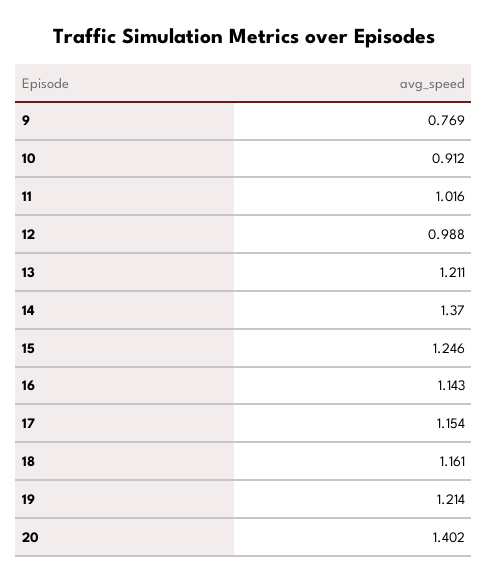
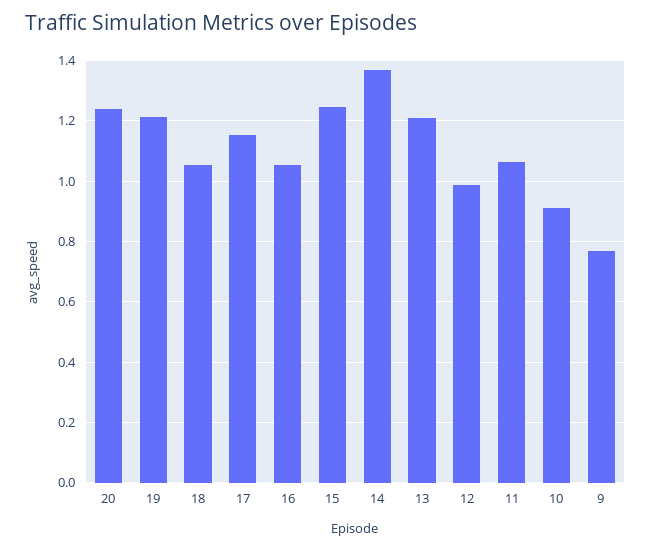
11: 1.016 -> 1.06
16: 1.143 -> 1.06
18: 1.161 -> 1.06
20: 1.402 -> 1.24

